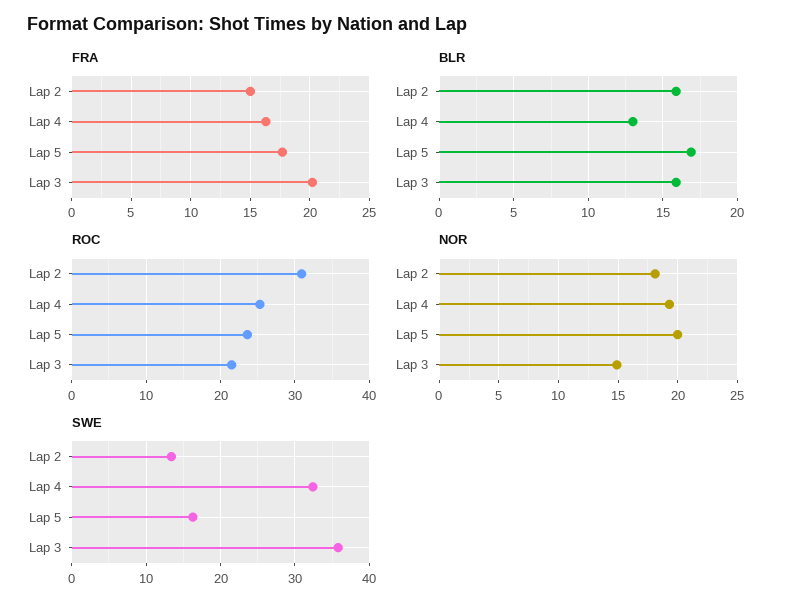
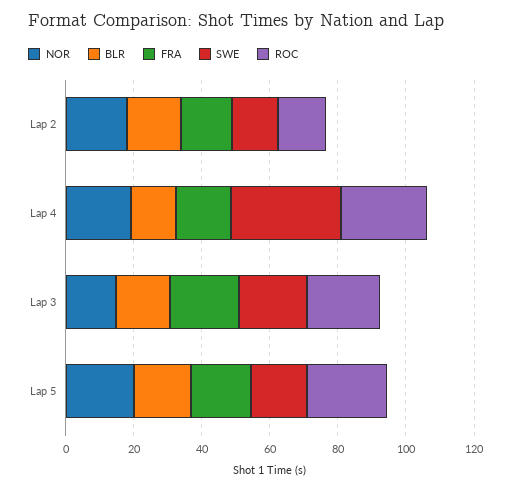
ROC, Lap 2: 31 -> 15
SWE, Lap 3: 36 -> 20

